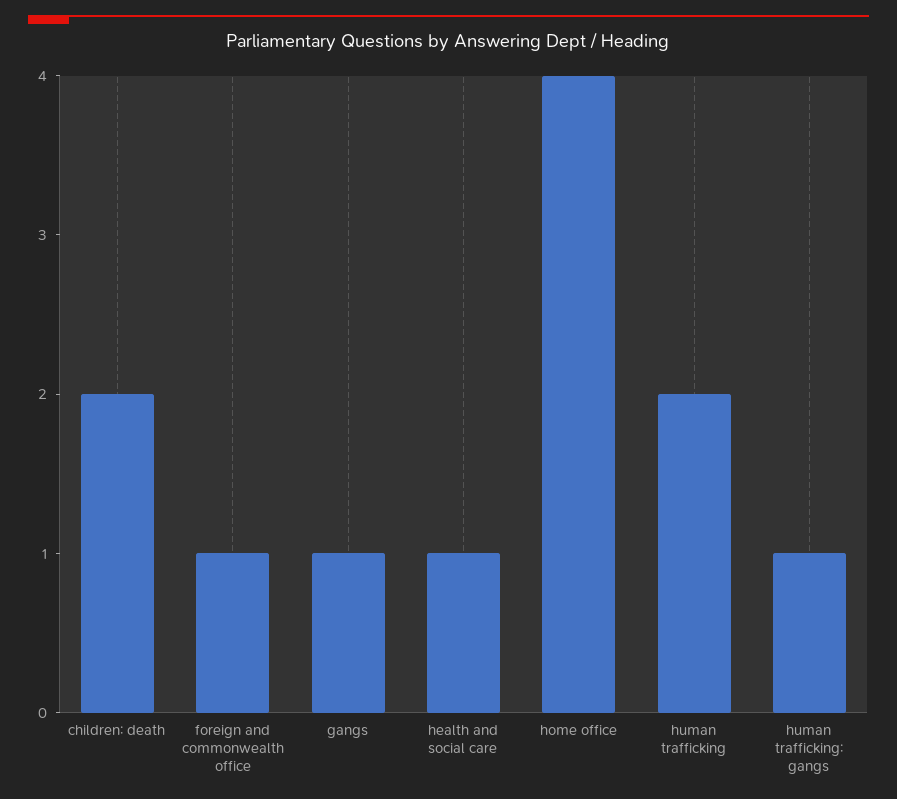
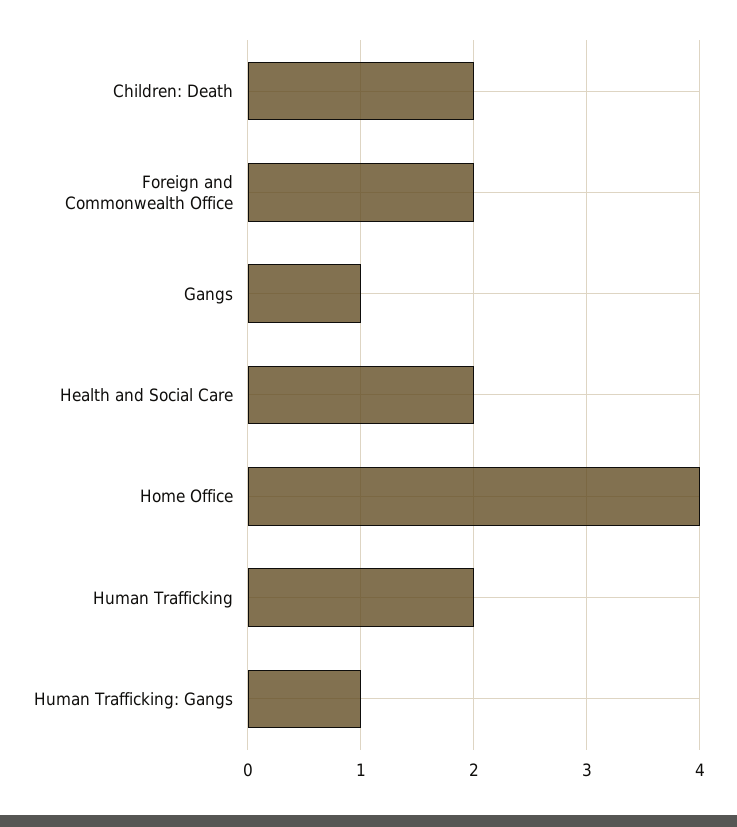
foreign and commonwealth office: 1 -> 2
health and social care: 1 -> 2

